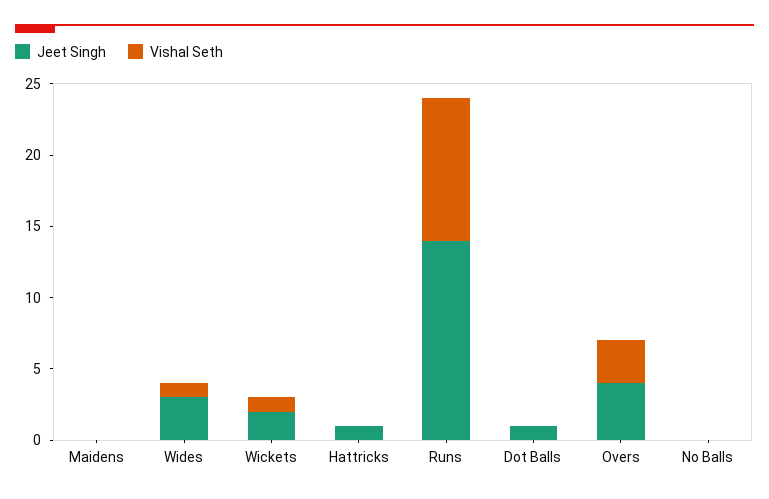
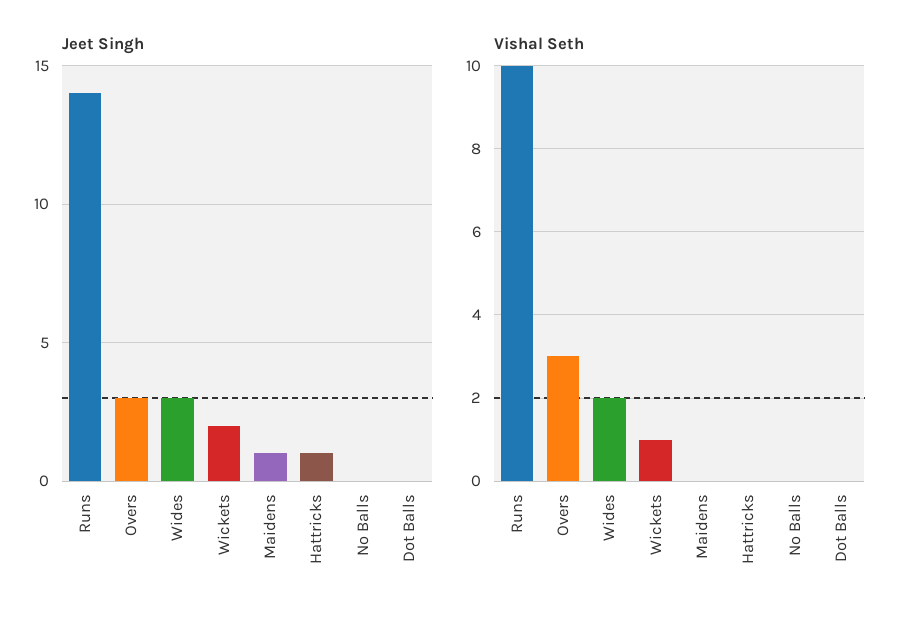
Jeet Singh, Maidens: 0 -> 1
Vishal Seth, Wides: 1 -> 2
Jeet Singh, Dot Balls: 1 -> 0
Jeet Singh, Overs: 4 -> 3

